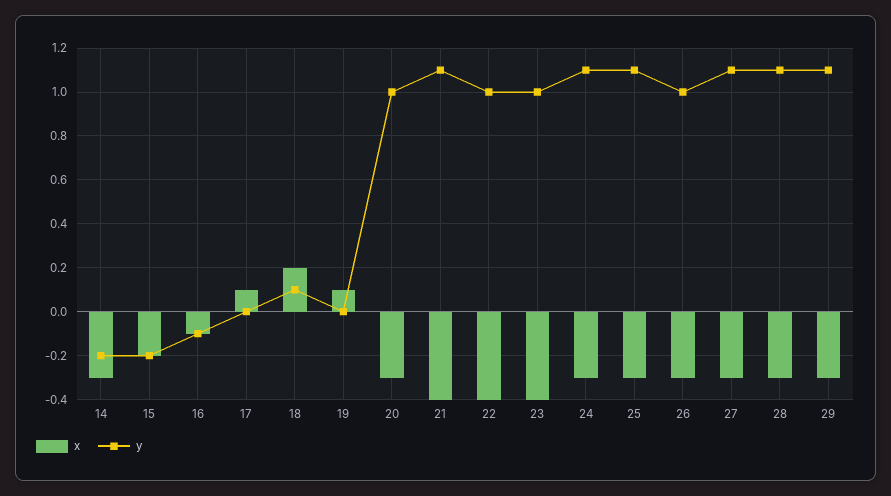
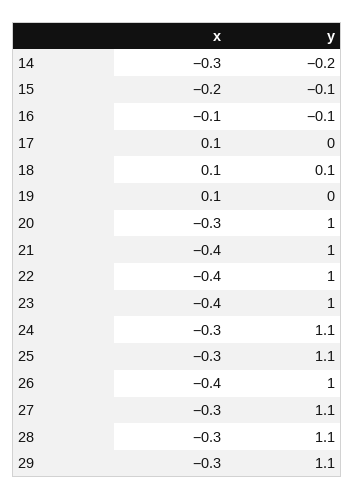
y, 15: -0.2 -> -0.1
x, 18: 0.2 -> 0.1
y, 21: 1.1 -> 1
x, 26: -0.3 -> -0.4

